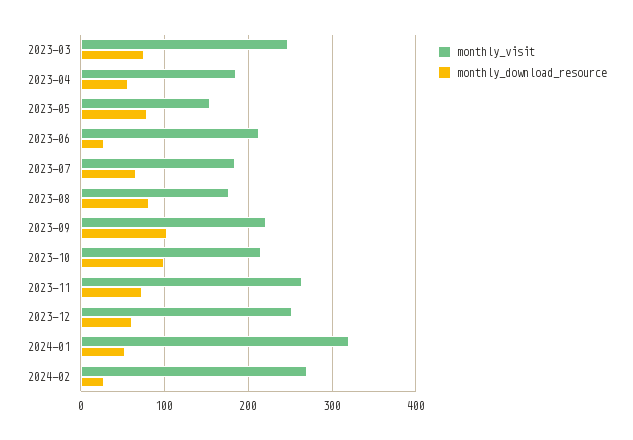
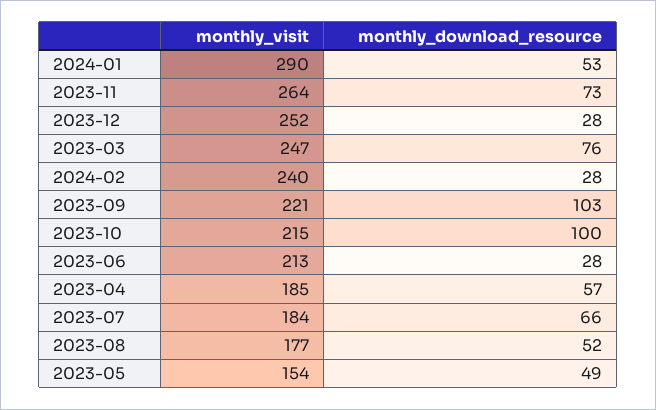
monthly_download_resource, 2023-05: 80 -> 49
monthly_download_resource, 2023-08: 80 -> 52
monthly_download_resource, 2023-12: 60 -> 28
monthly_visit, 2024-01: 320 -> 290
monthly_visit, 2024-02: 270 -> 240

